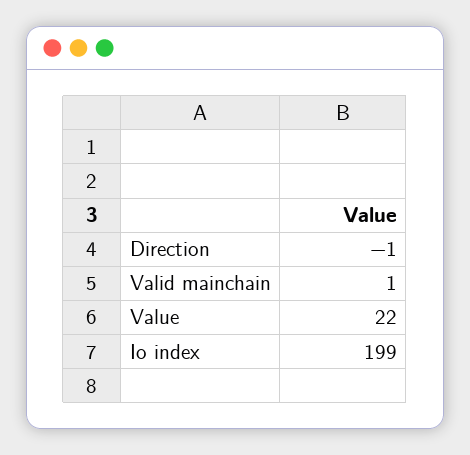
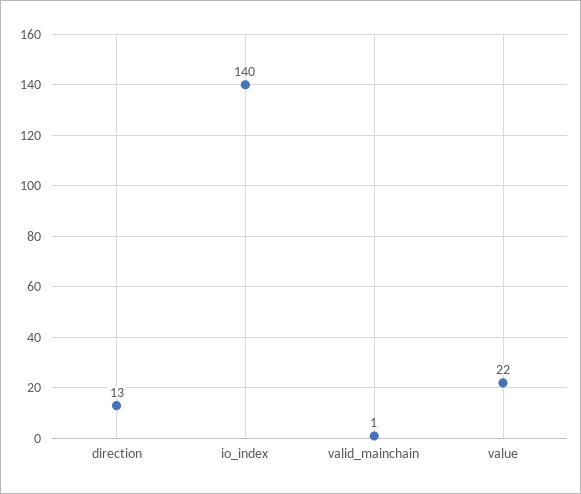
Direction: -1 -> 13
Io index: 199 -> 140

